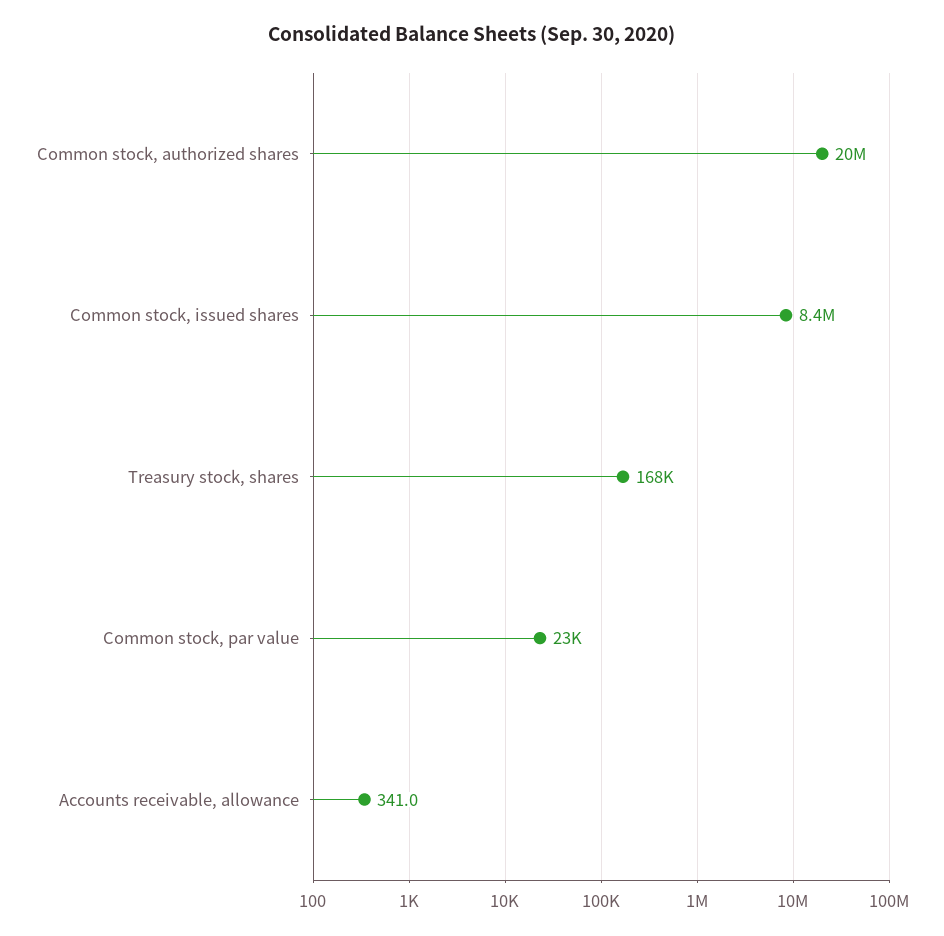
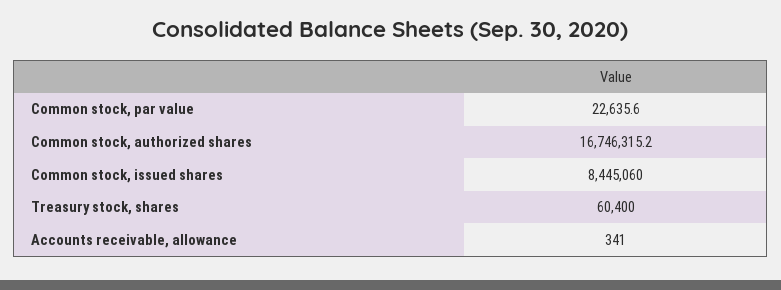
Common stock, authorized shares: 20000000 -> 16746315.2
Treasury stock, shares: 168000 -> 60400

